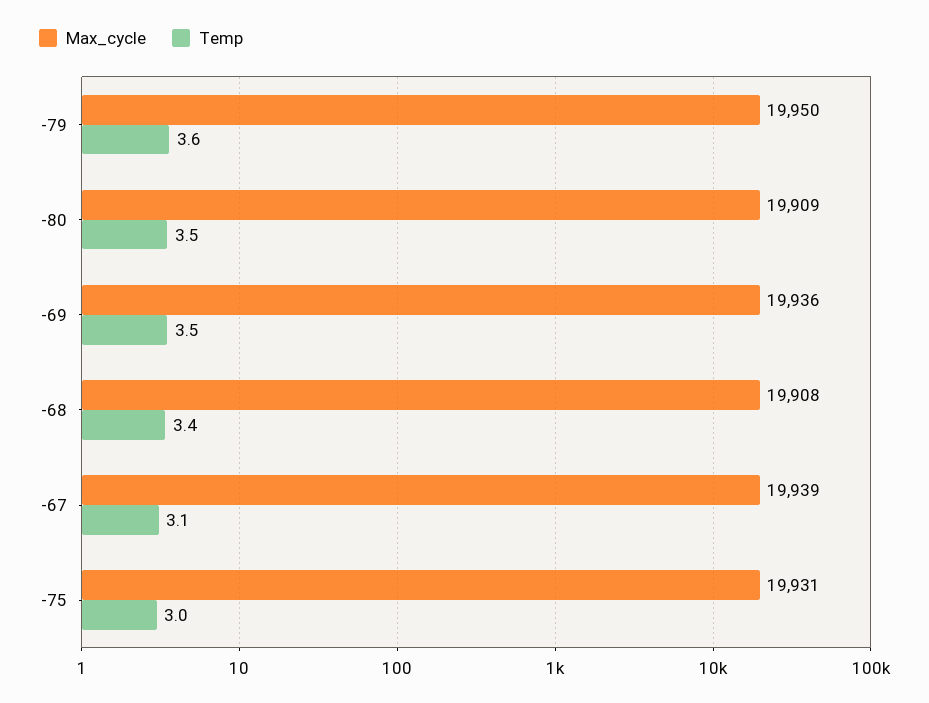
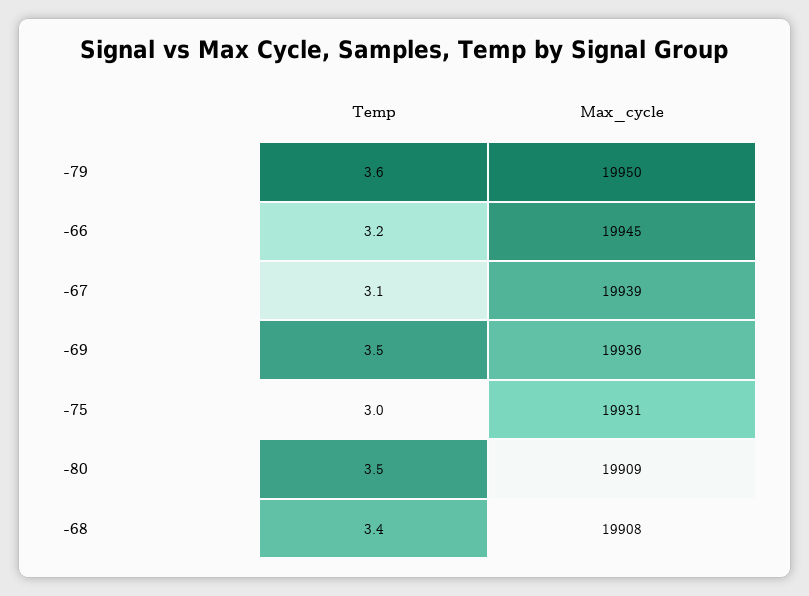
Temp, -66: none -> 3.2
Max_cycle, -66: none -> 19945

